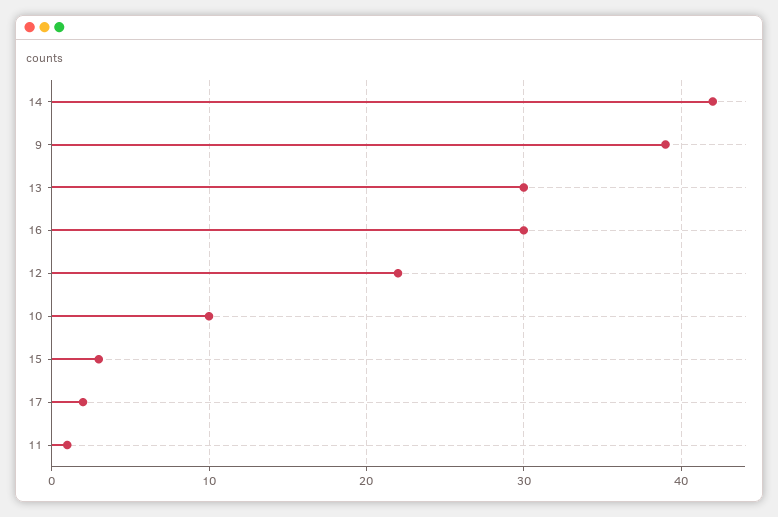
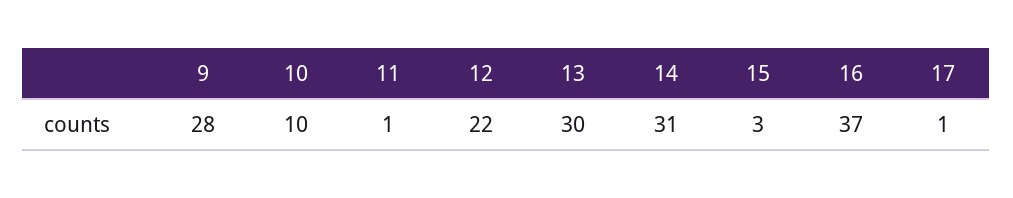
14: 42 -> 31
9: 39 -> 28
16: 30 -> 37
17: 2 -> 1

